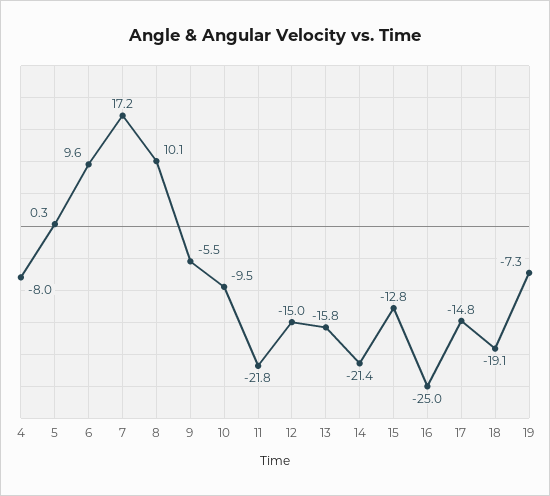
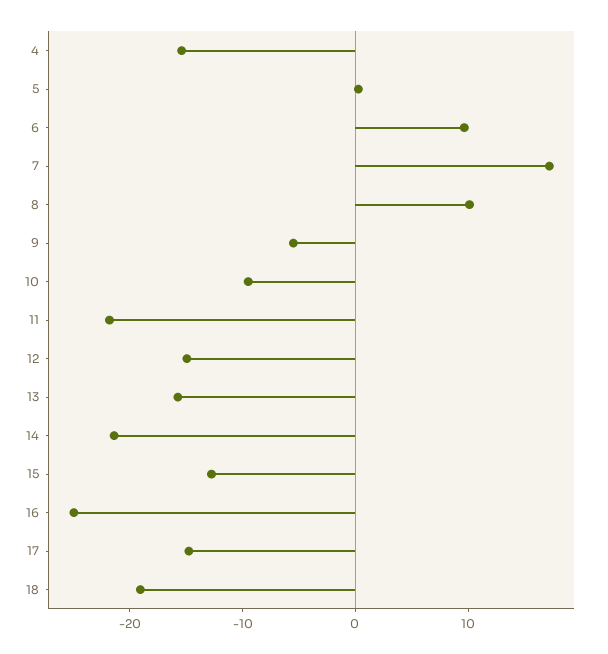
4: -8 -> -16
19: -7.3 -> none

